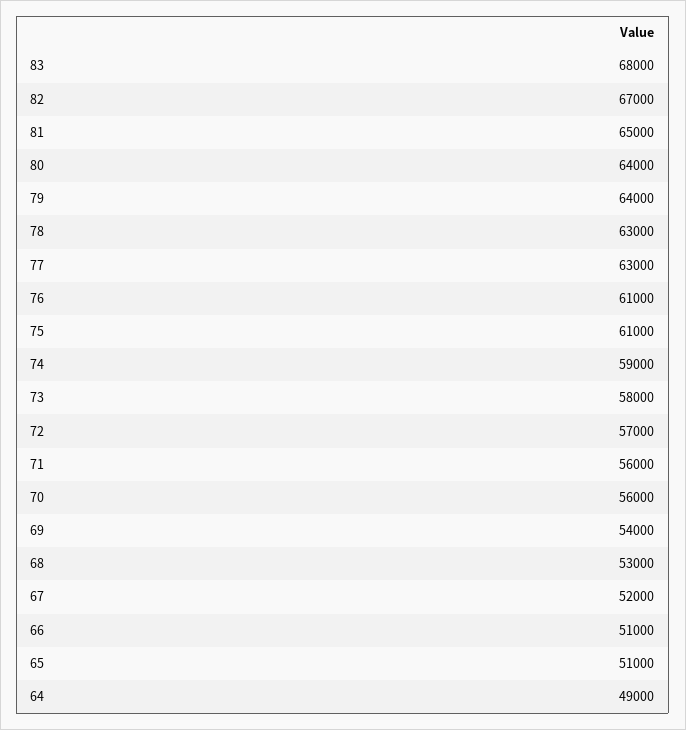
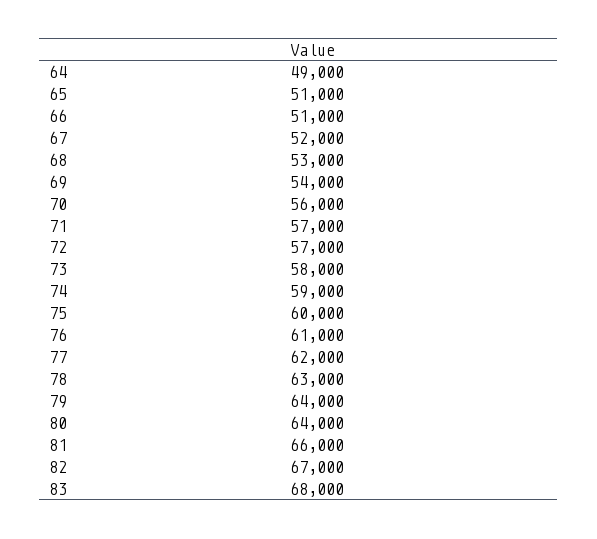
81: 65000 -> 66000
77: 63000 -> 62000
75: 61000 -> 60000
71: 56000 -> 57000

